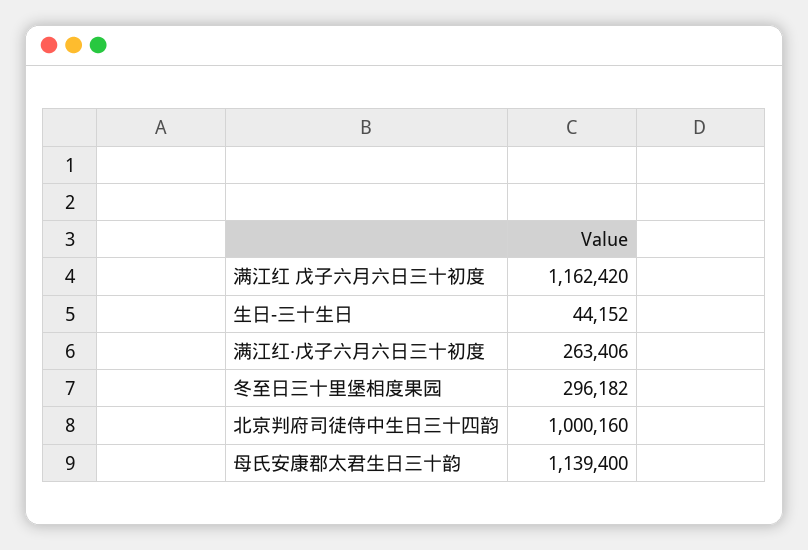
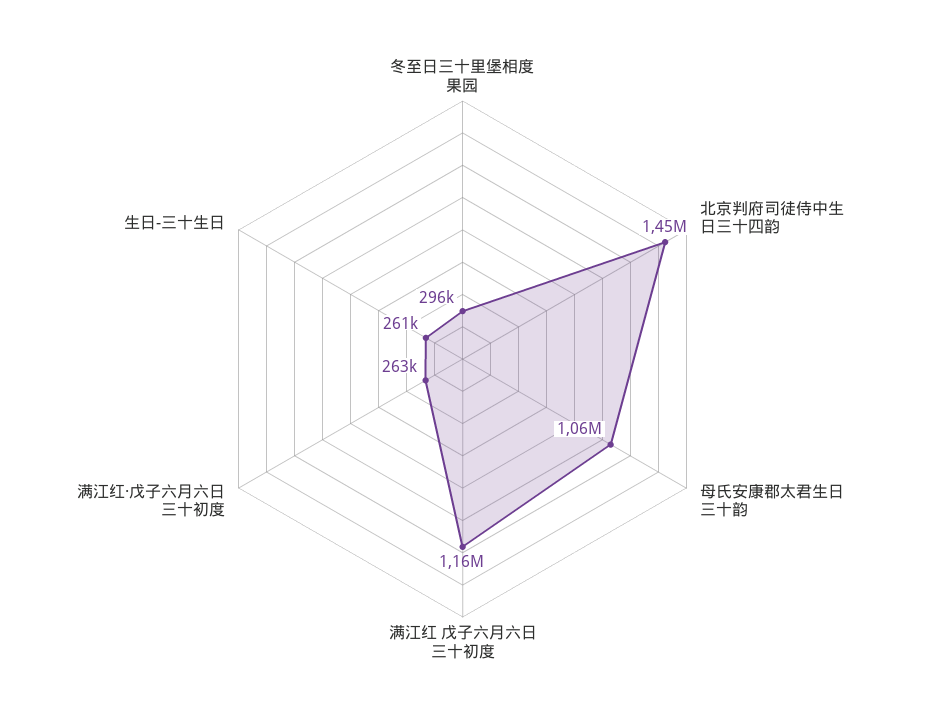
生日-三十生日: 44152 -> 261000
北京判府司徒侍中生日三十四韵: 1000160 -> 1450000
母氏安康郡太君生日三十韵: 1139400 -> 1060000

